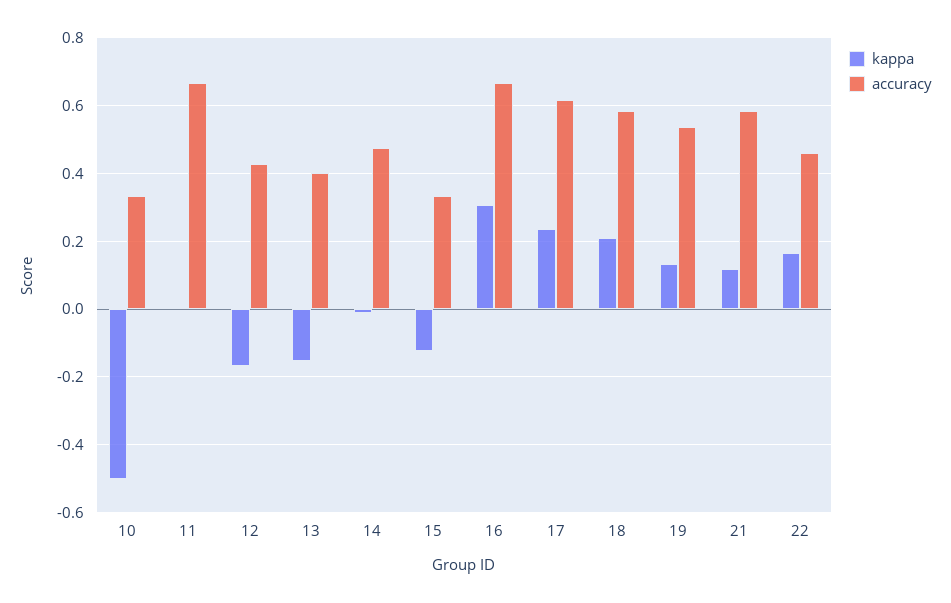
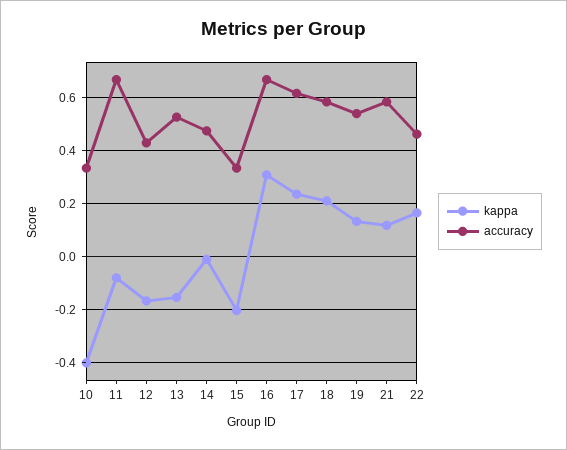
kappa, 10: -0.5 -> -0.4
kappa, 11: 0 -> -0.075
accuracy, 13: 0.4 -> 0.525
kappa, 15: -0.12 -> -0.2

